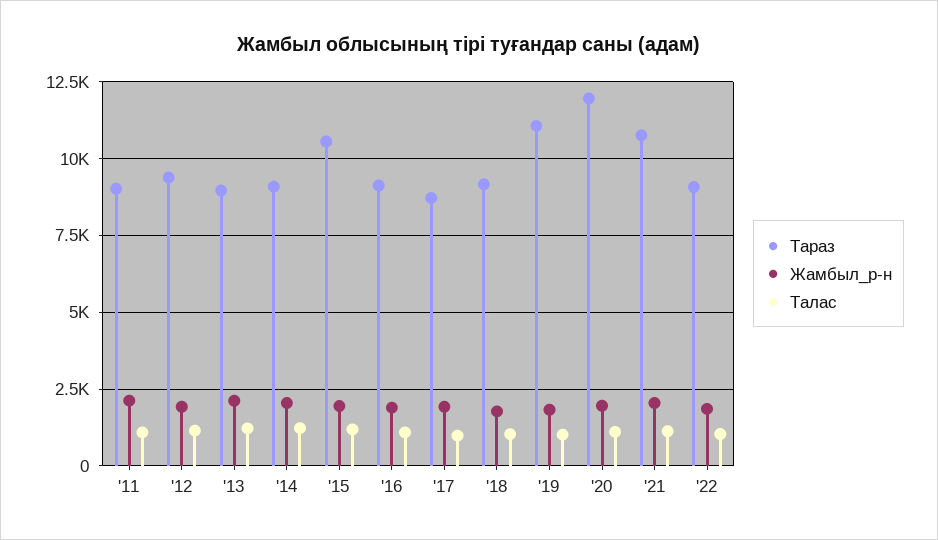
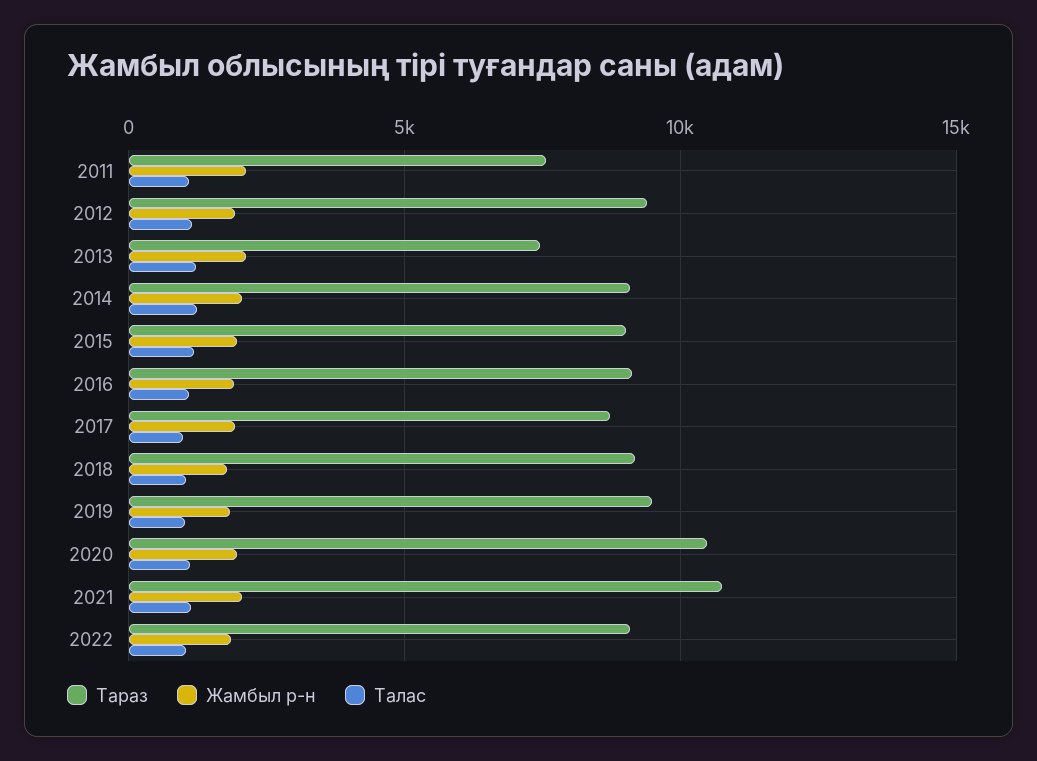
Тараз, '11: 9000 -> 7500
Тараз, '13: 9000 -> 7500
Тараз, '15: 10500 -> 9000
Тараз, '19: 11000 -> 9500
Тараз, '20: 12000 -> 10500

